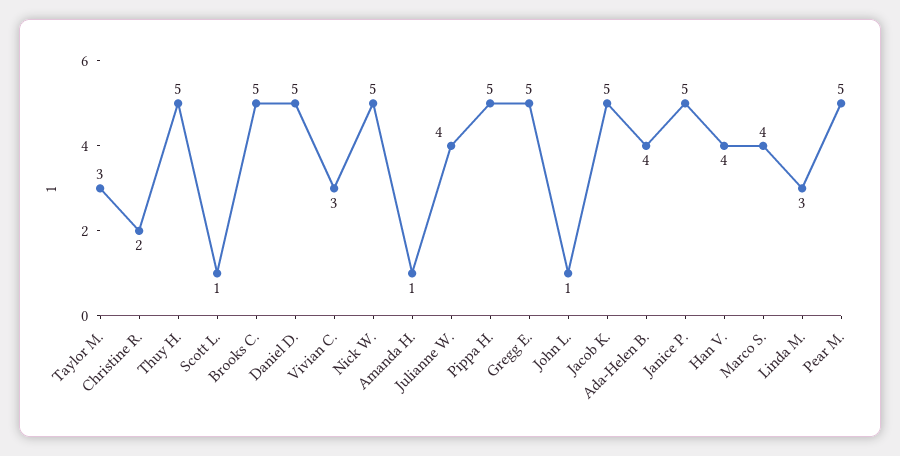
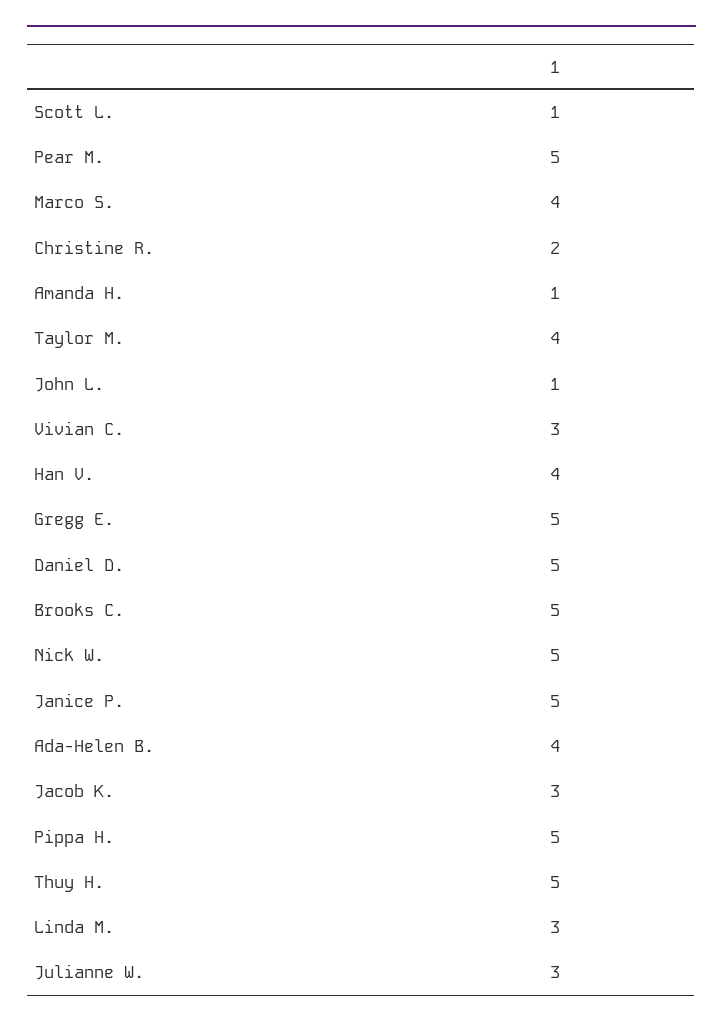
Taylor M.: 3 -> 4
Julianne W.: 4 -> 3
Jacob K.: 5 -> 3

